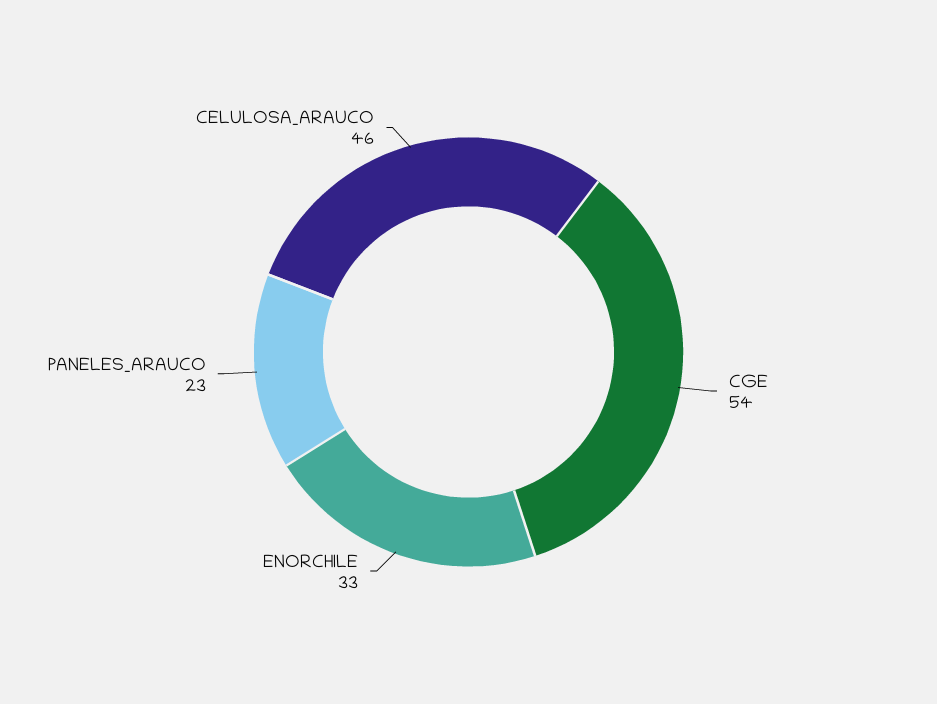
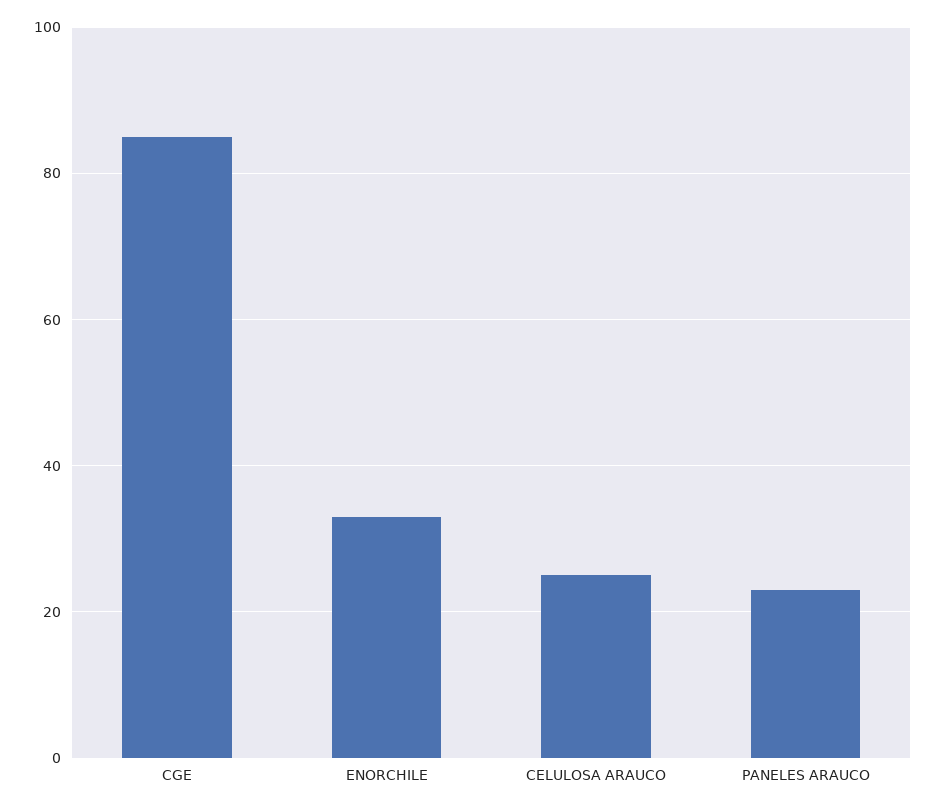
CGE: 54 -> 85
CELULOSA_ARAUCO: 46 -> 25

